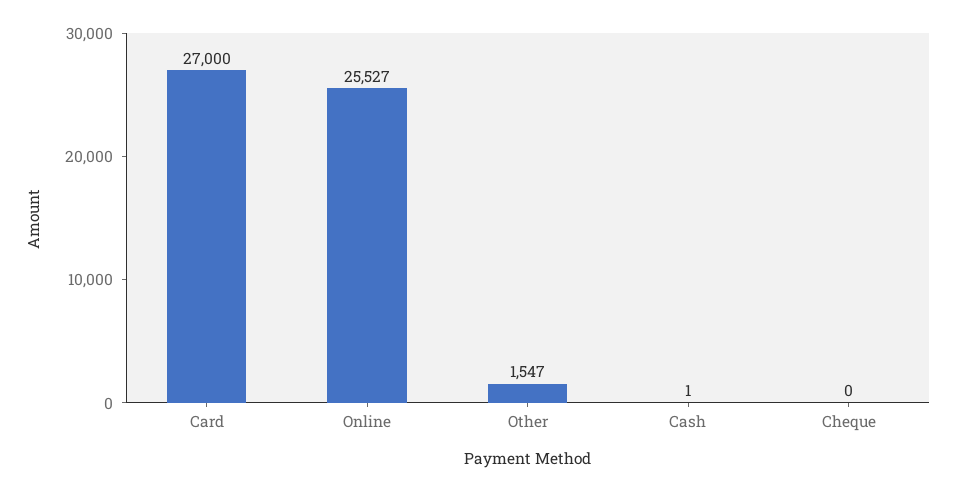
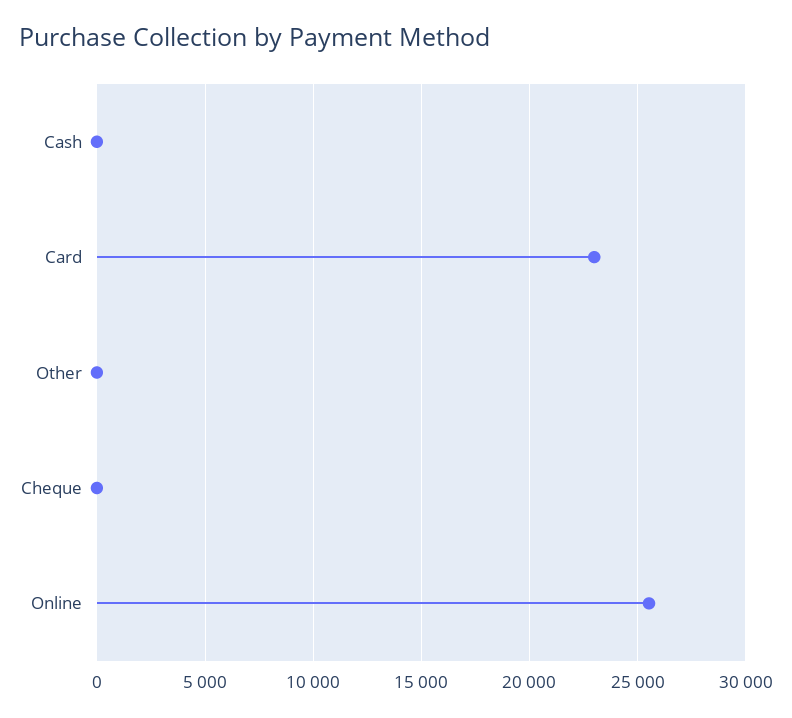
Card: 27000 -> 23000
Other: 1547 -> 0

